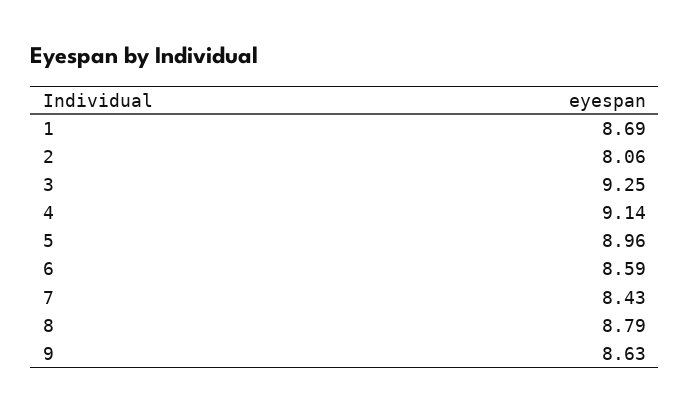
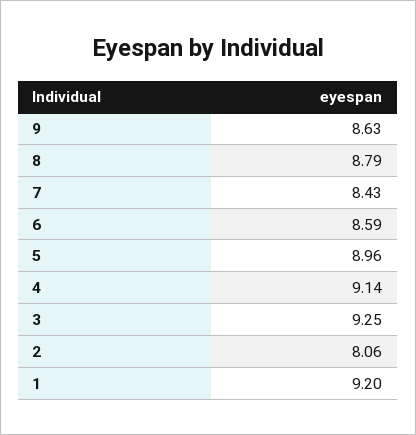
1: 8.69 -> 9.2

